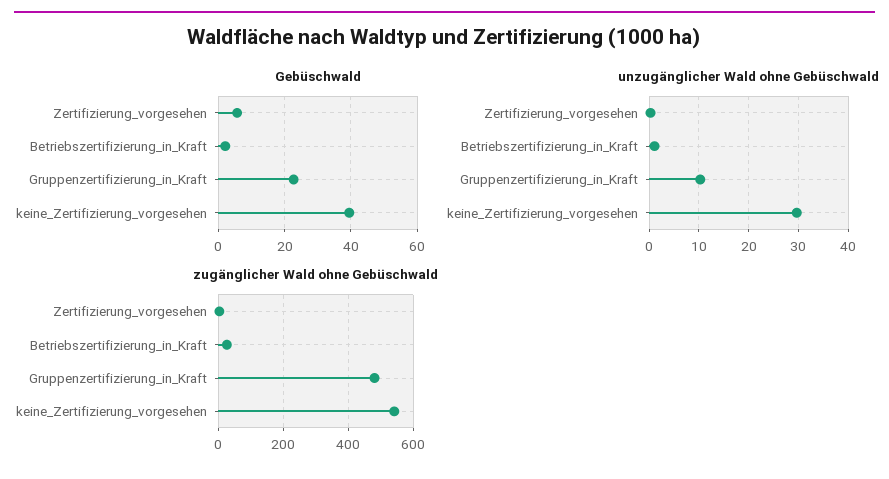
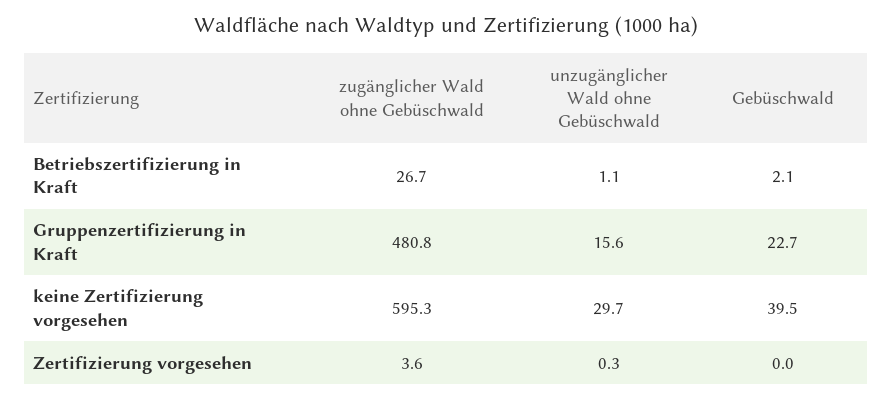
Gebüschwald, Zertifizierung_vorgesehen: 6 -> 0
unzugänglicher Wald ohne Gebüschwald, Gruppenzertifizierung_in_Kraft: 10 -> 15.6
zugänglicher Wald ohne Gebüschwald, keine_Zertifizierung_vorgesehen: 540 -> 595.3

